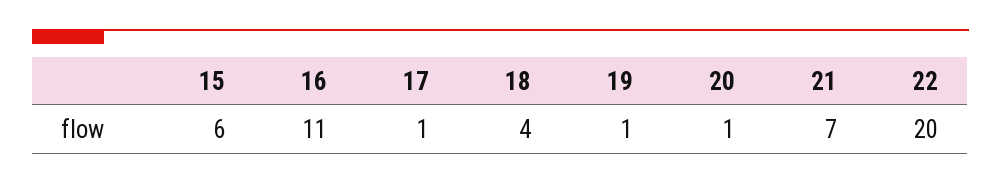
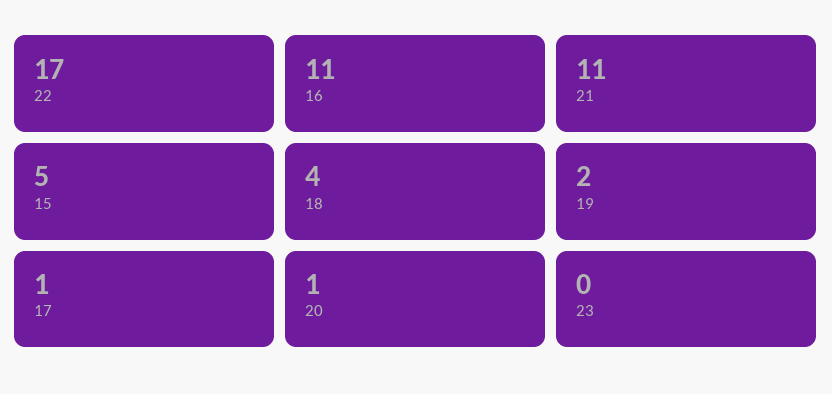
15: 6 -> 5
19: 1 -> 2
21: 7 -> 11
22: 20 -> 17
23: none -> 0

